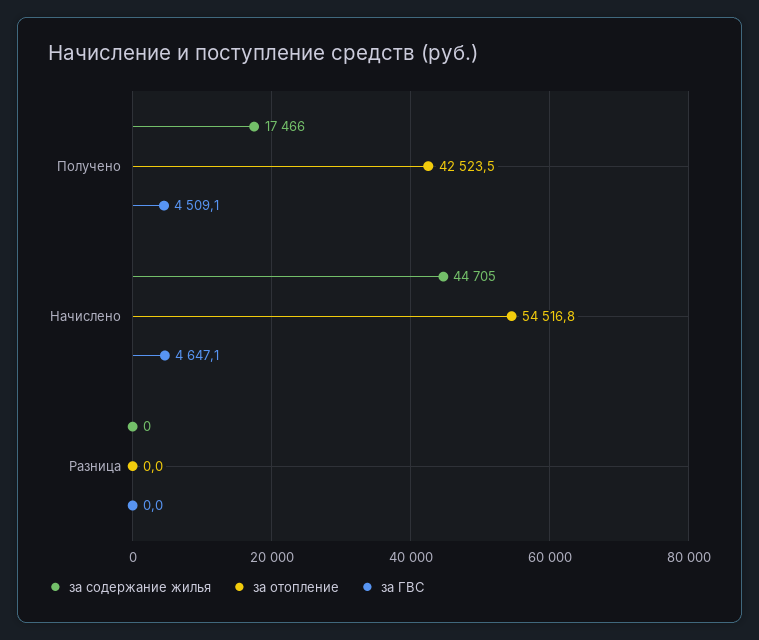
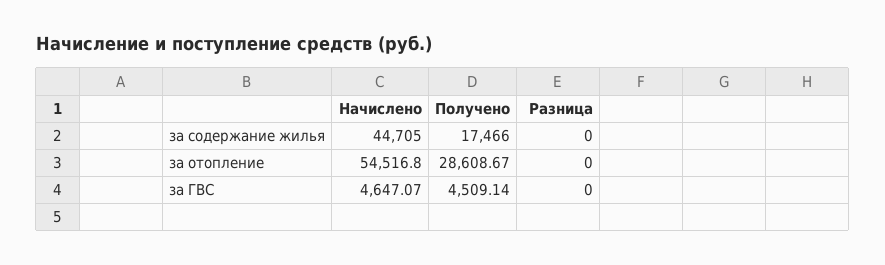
за отопление, Получено: 42523.5 -> 28608.67

